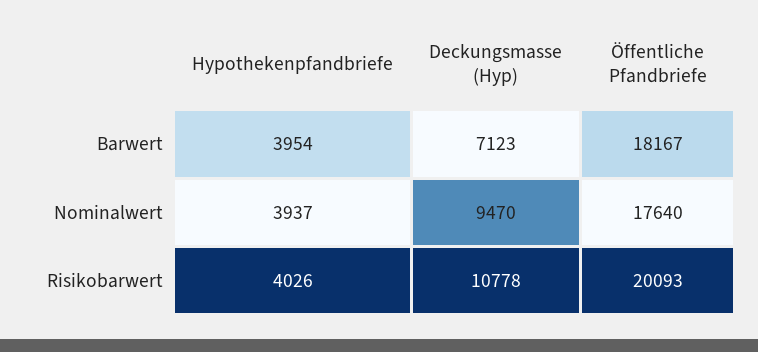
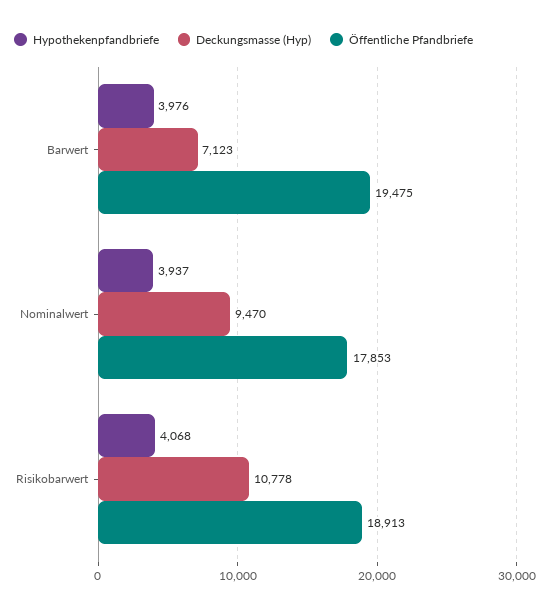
Hypothekenpfandbriefe, Barwert: 3954 -> 3976
Öffentliche Pfandbriefe, Barwert: 18167 -> 19475
Öffentliche Pfandbriefe, Nominalwert: 17640 -> 17853
Hypothekenpfandbriefe, Risikobarwert: 4026 -> 4068
Öffentliche Pfandbriefe, Risikobarwert: 20093 -> 18913

